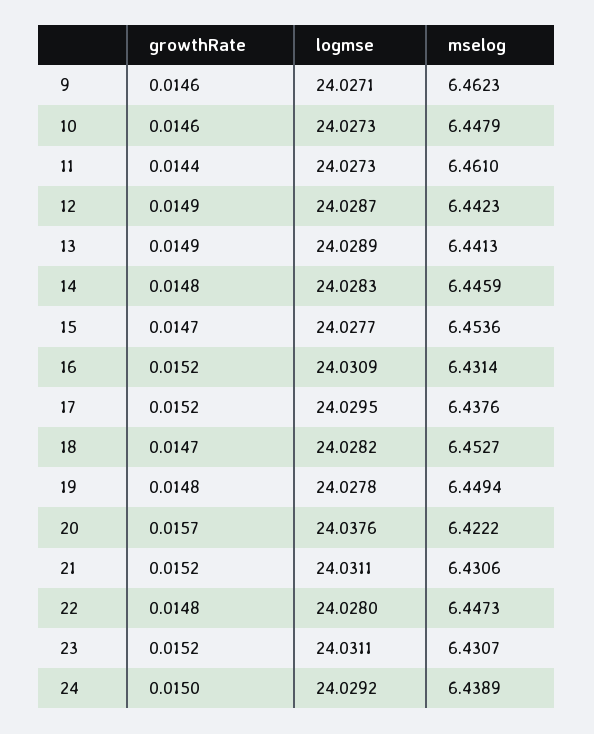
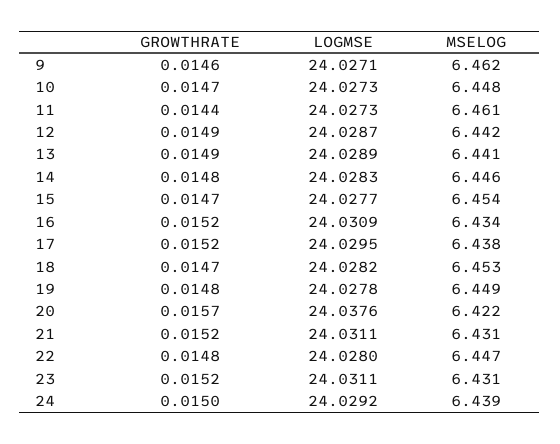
growthRate, 10: 0.0146 -> 0.0147
mselog, 16: 6.4314 -> 6.434

